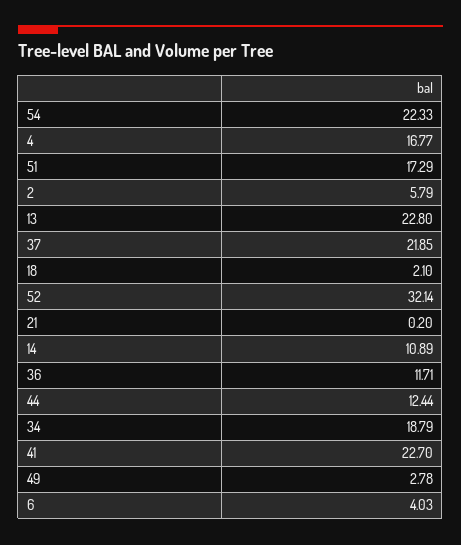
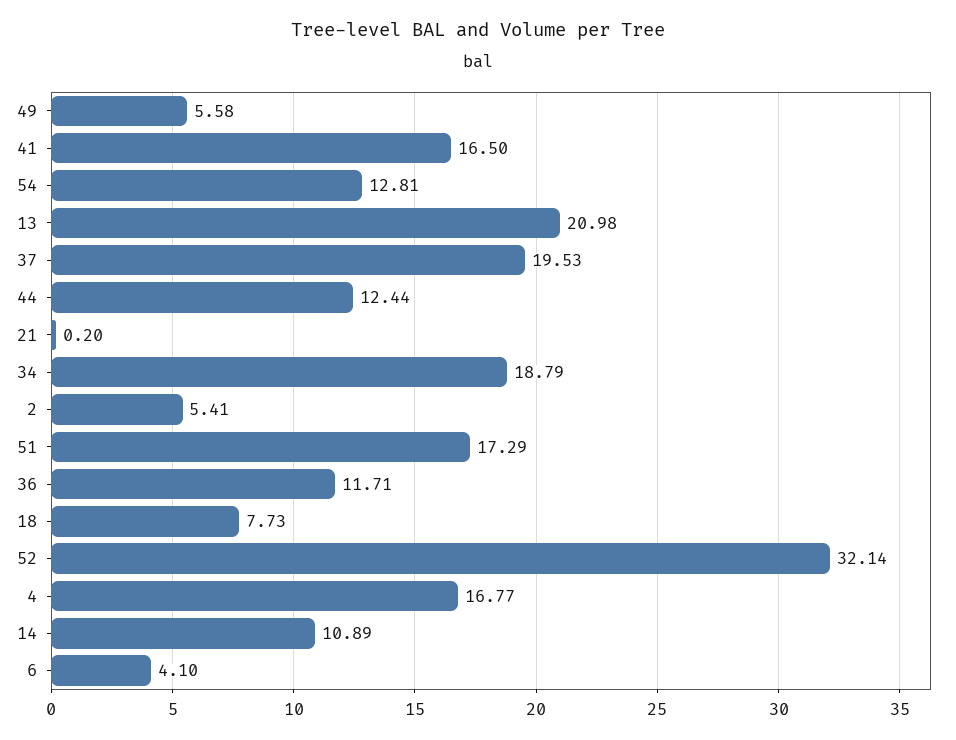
54: 22.33 -> 12.81
2: 5.79 -> 5.41
13: 22.8 -> 20.98
37: 21.85 -> 19.53
18: 2.1 -> 7.73
41: 22.7 -> 16.5
49: 2.78 -> 5.58
6: 4.03 -> 4.1

